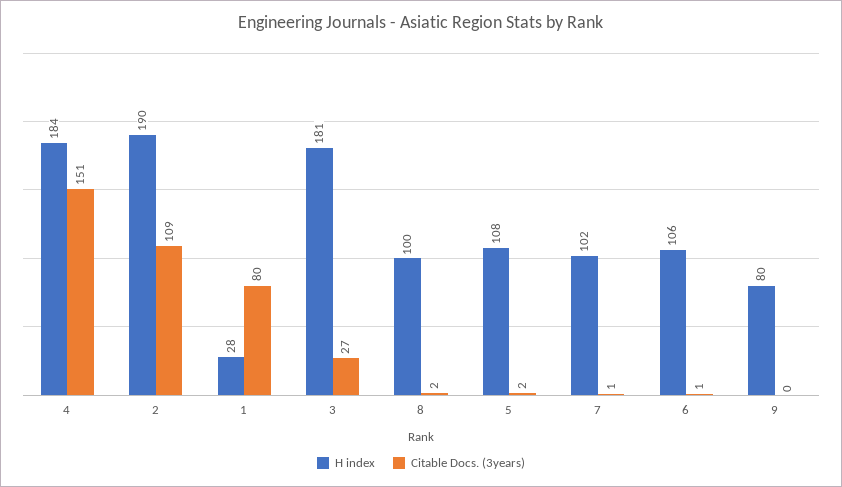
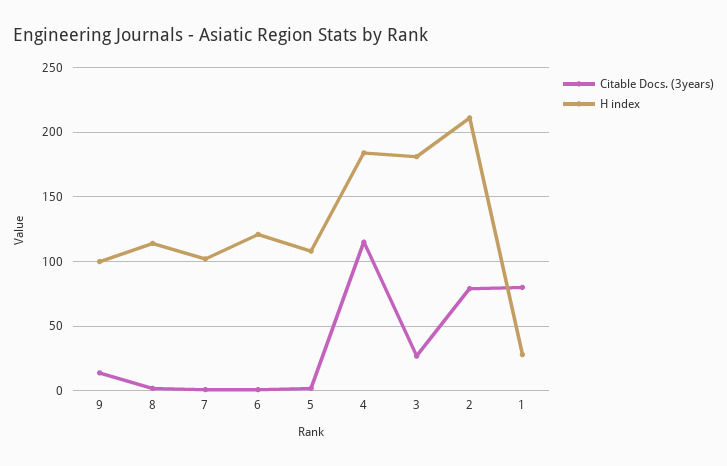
Citable Docs. (3years), 4: 151 -> 115
H index, 2: 190 -> 210
Citable Docs. (3years), 2: 109 -> 80
H index, 8: 100 -> 115
H index, 6: 106 -> 120
H index, 9: 80 -> 100
Citable Docs. (3years), 9: 0 -> 15

